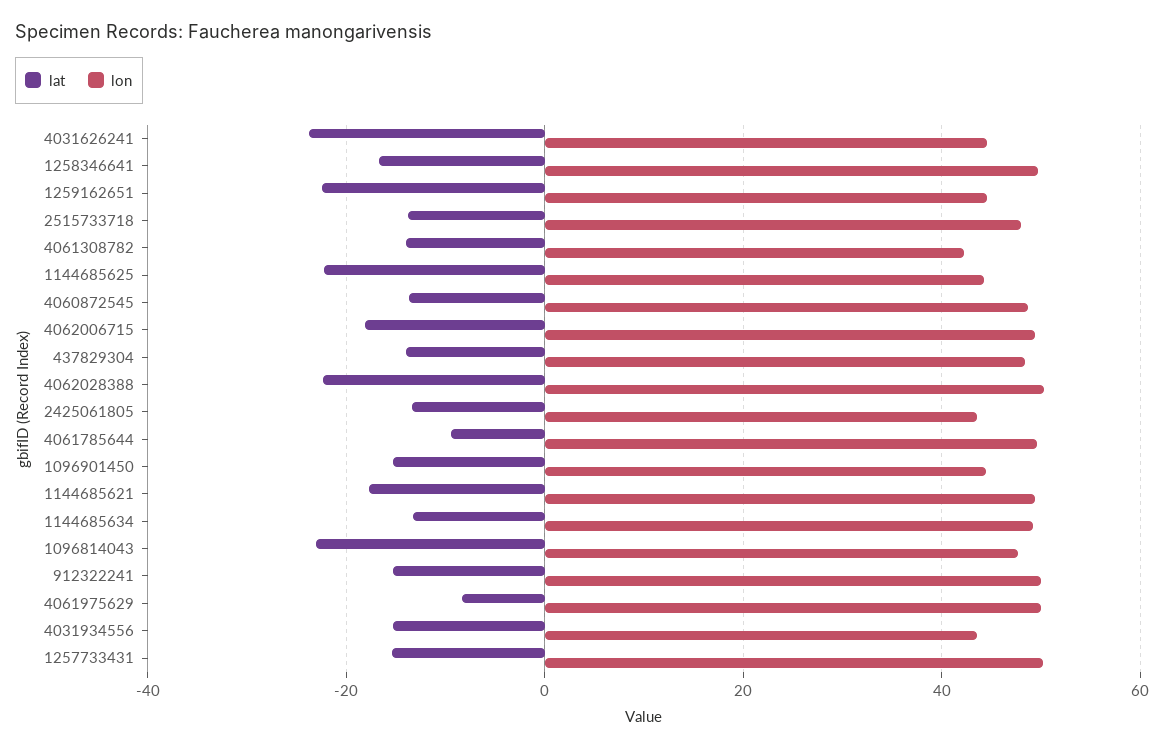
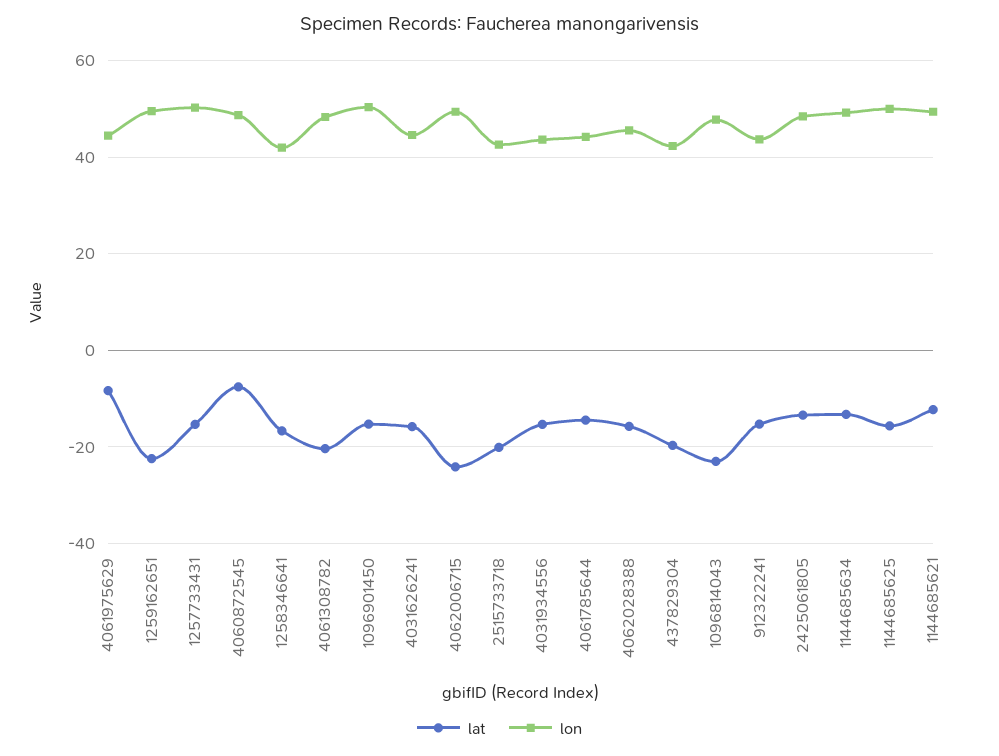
lat, 4031626241: -24 -> -16
lon, 1258346641: 50 -> 42
lon, 1259162651: 44 -> 50
lat, 2515733718: -14 -> -20
lon, 2515733718: 48 -> 42
lat, 4061308782: -14 -> -20
lon, 4061308782: 42 -> 48
lat, 1144685625: -22 -> -16
lon, 1144685625: 44 -> 50
lat, 4060872545: -14 -> -8
lat, 4062006715: -18 -> -24
lat, 437829304: -14 -> -20
lon, 437829304: 48 -> 42
lat, 4062028388: -22 -> -16
lon, 4062028388: 50 -> 46
lon, 2425061805: 44 -> 48
lat, 4061785644: -10 -> -14
lon, 4061785644: 50 -> 44
lon, 1096901450: 44 -> 50
lat, 1144685621: -18 -> -12
lon, 912322241: 50 -> 44
lon, 4061975629: 50 -> 44

